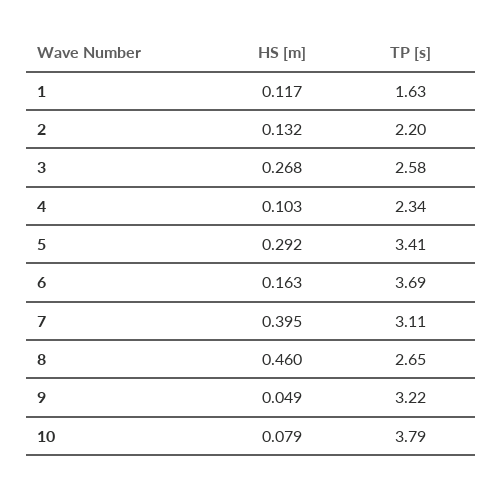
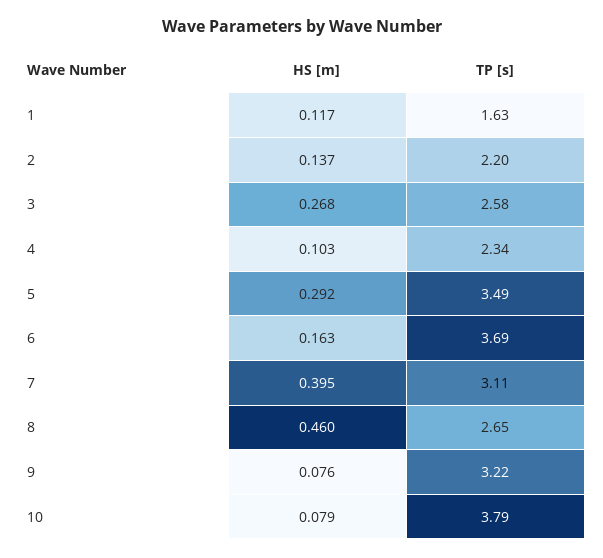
HS [m], 2: 0.132 -> 0.137
TP [s], 5: 3.41 -> 3.49
HS [m], 9: 0.049 -> 0.076

